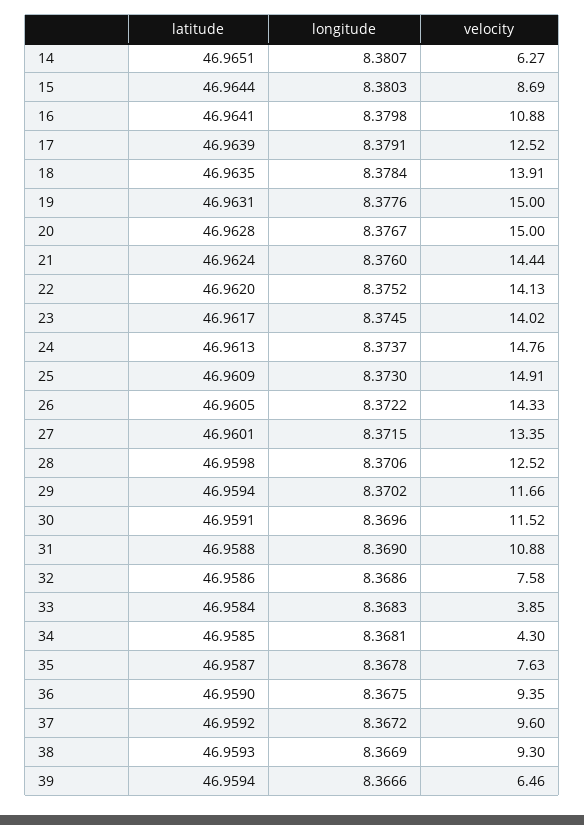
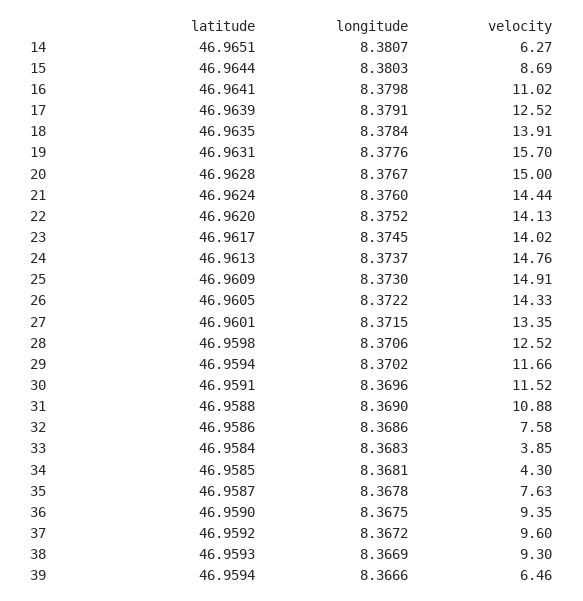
velocity, 16: 10.88 -> 11.02
velocity, 19: 15 -> 15.7

